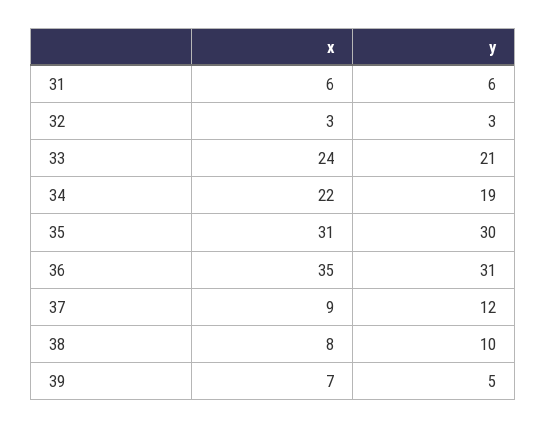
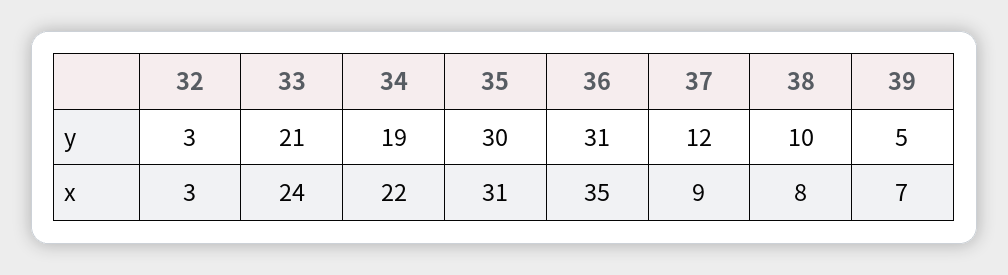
x, 31: 6 -> none
y, 31: 6 -> none

